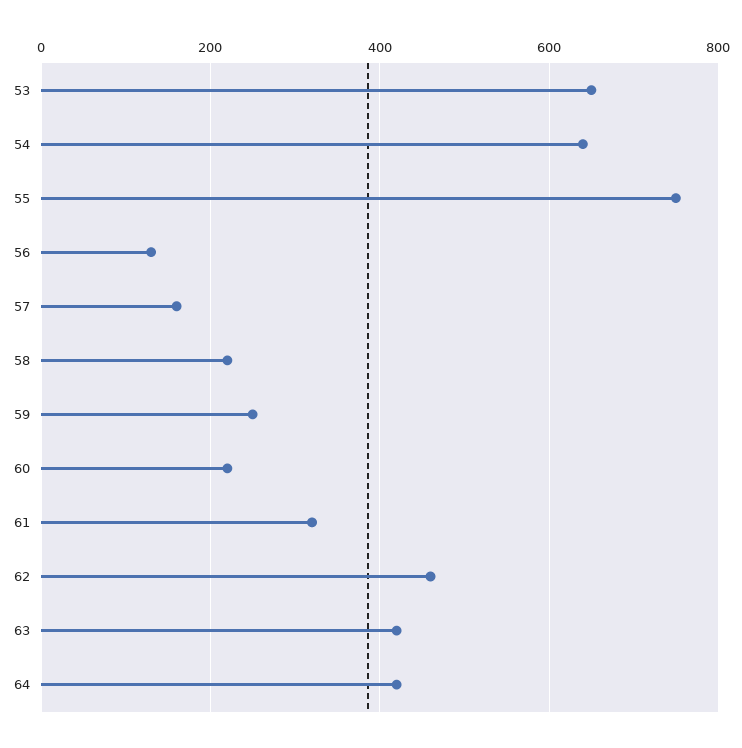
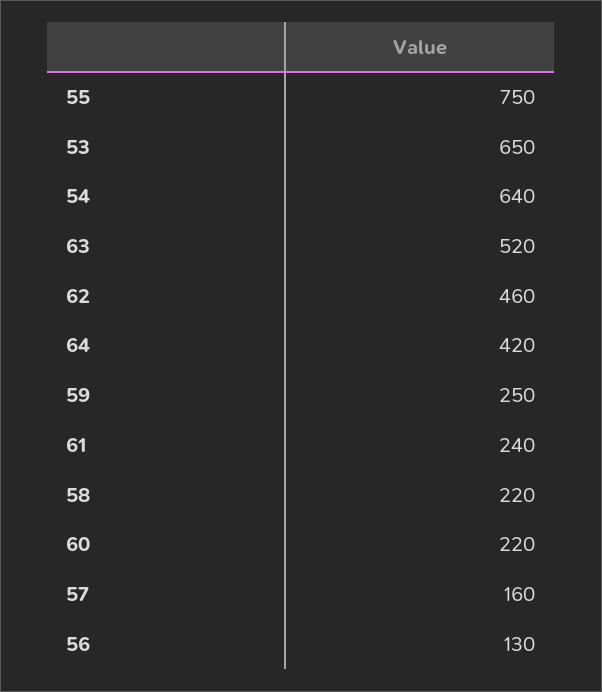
61: 320 -> 240
63: 420 -> 520

